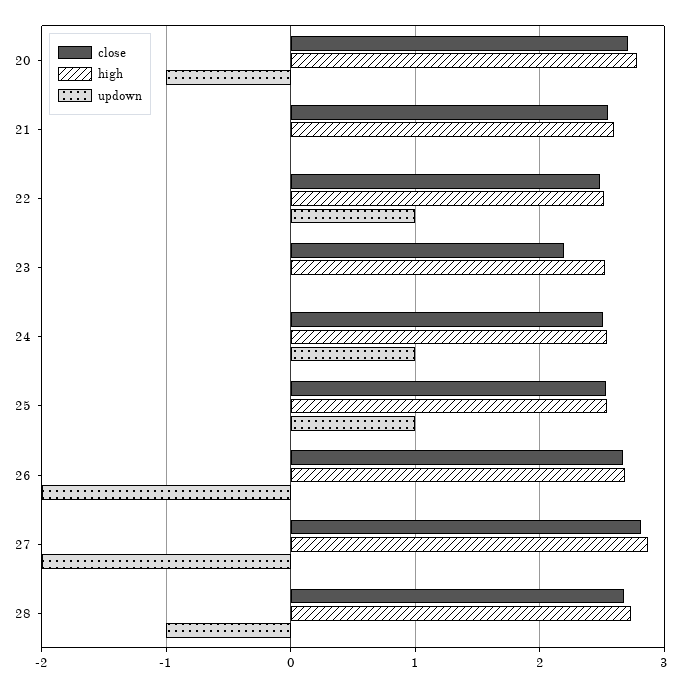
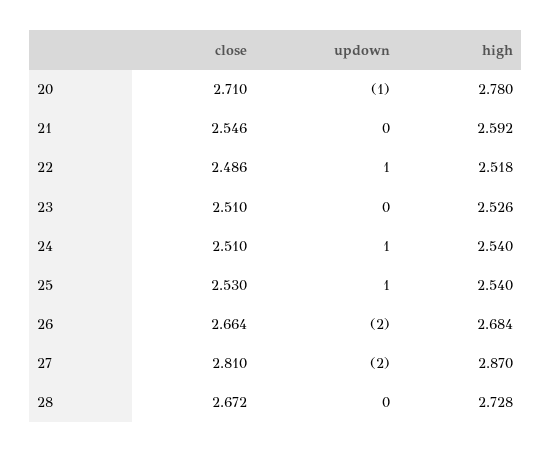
close, 23: 2.2 -> 2.51
updown, 28: -1 -> 0

